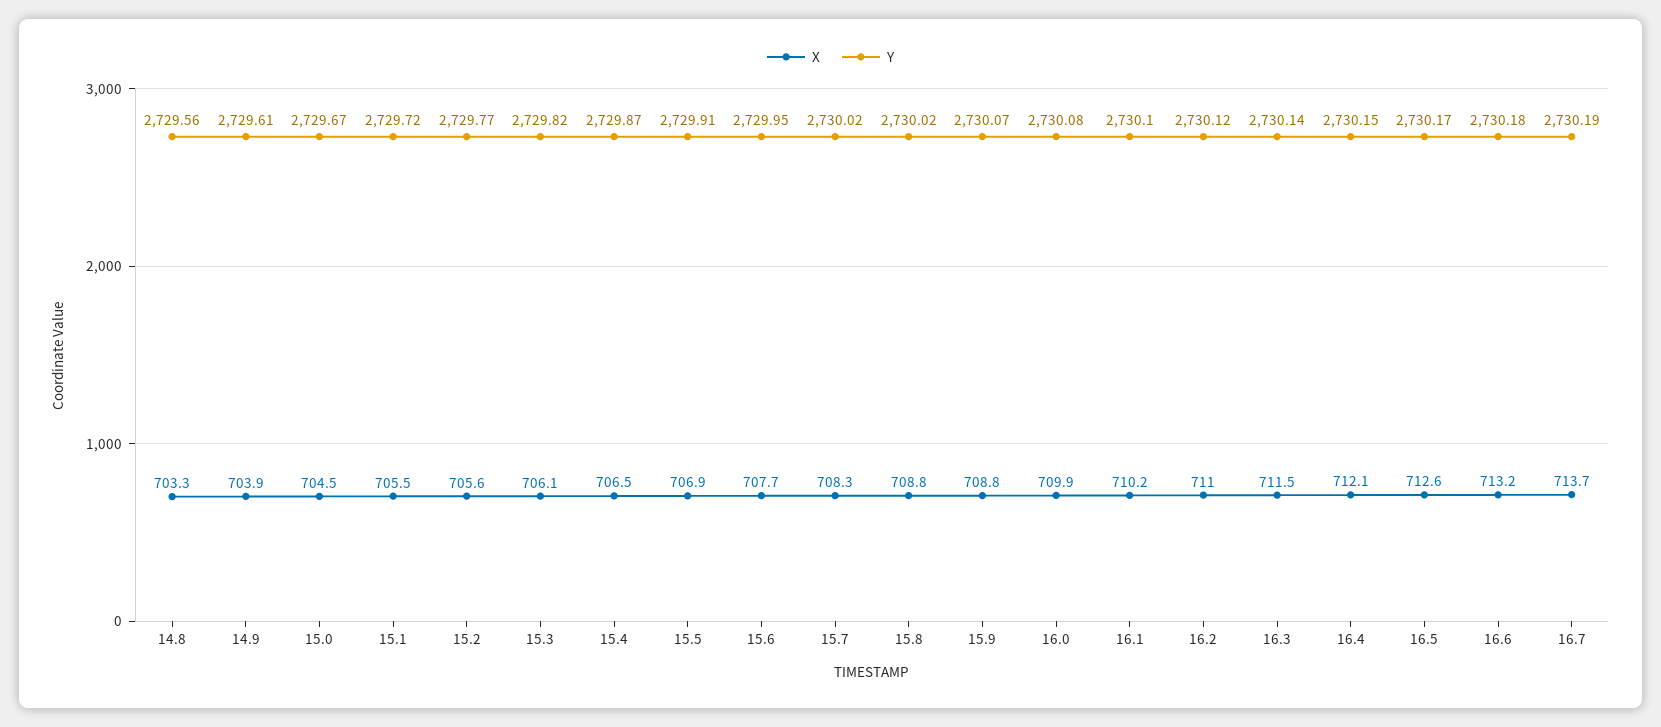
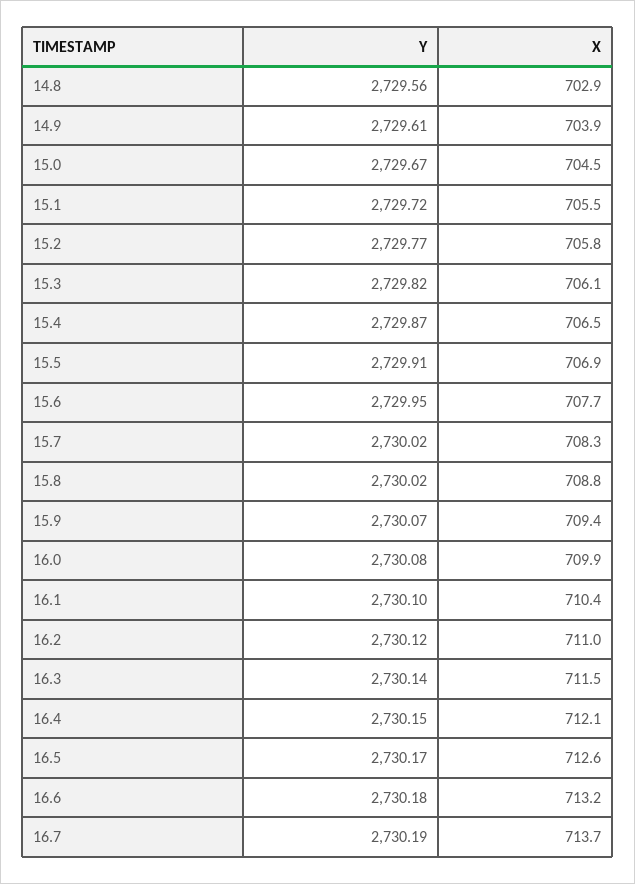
X, 14.8: 703.3 -> 702.9
X, 15.2: 705.6 -> 705.8
X, 15.9: 708.8 -> 709.4
X, 16.1: 710.2 -> 710.4

